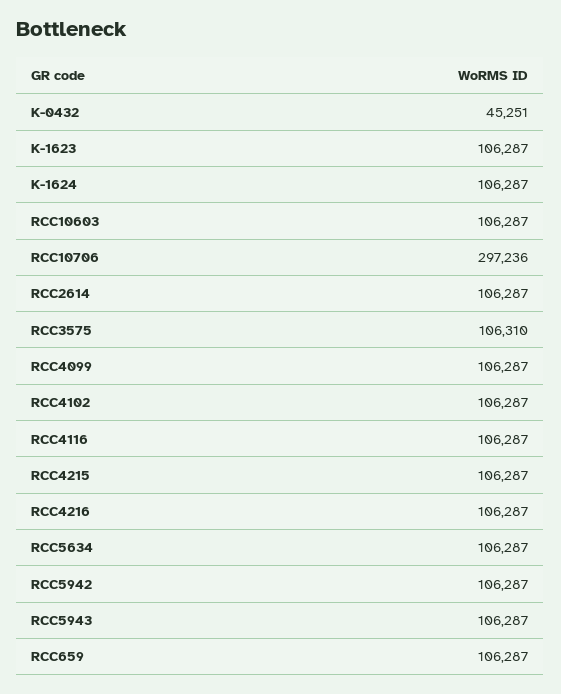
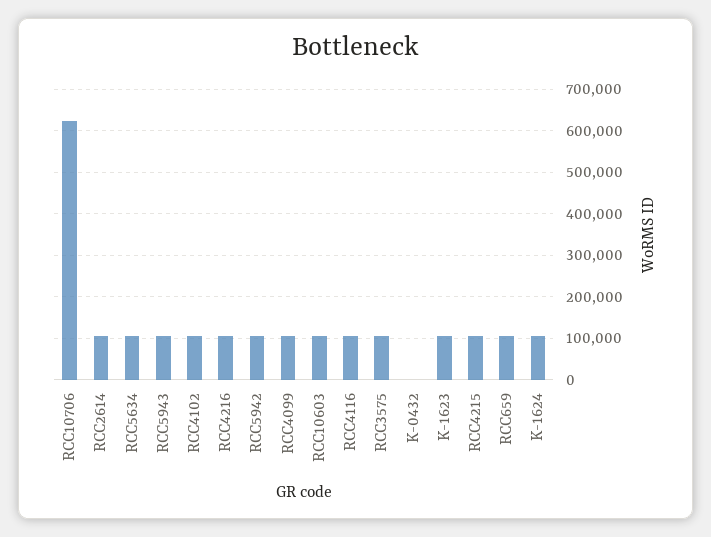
K-0432: 45251 -> 0
RCC10706: 297236 -> 620000

